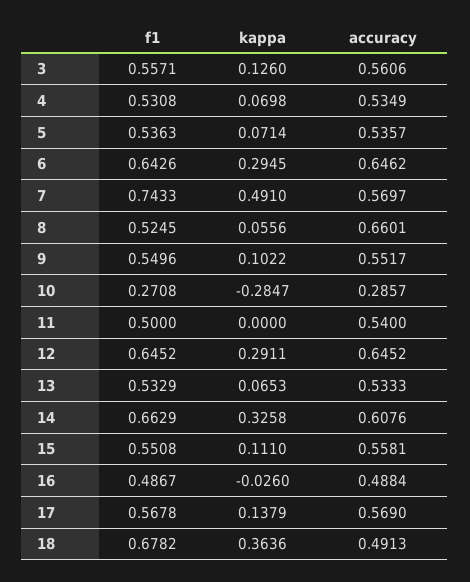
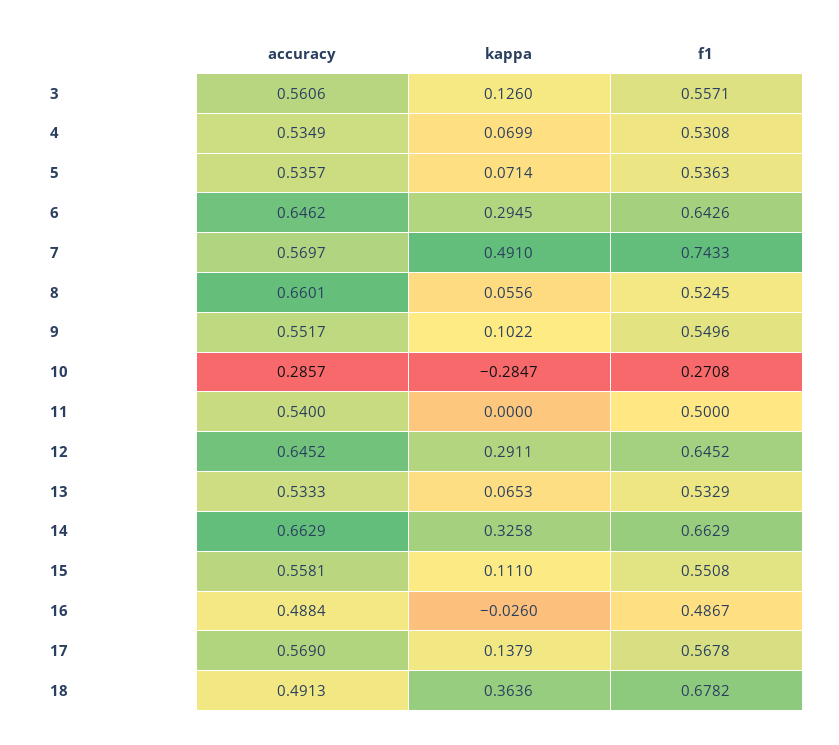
kappa, 4: 0.0698 -> 0.0699
accuracy, 14: 0.6076 -> 0.6629

